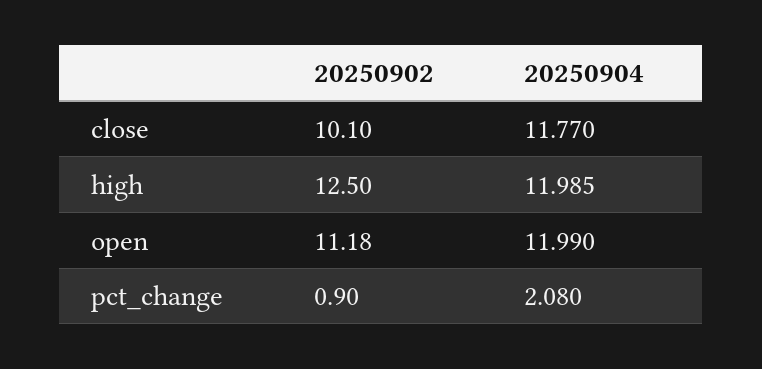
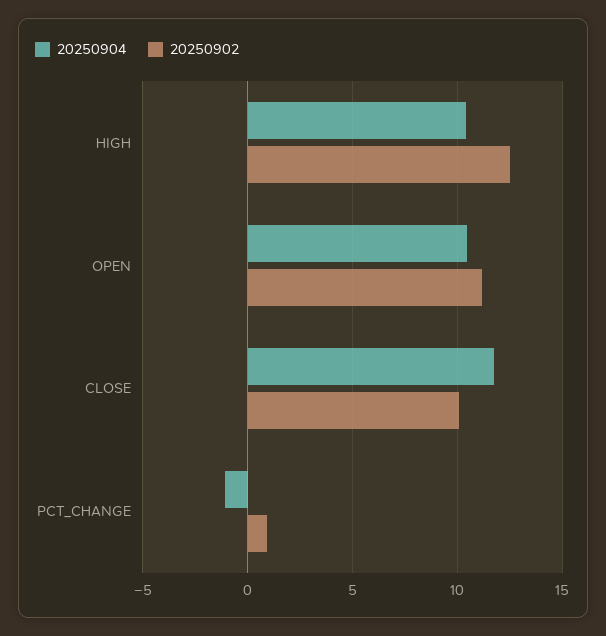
20250904, high: 11.985 -> 10.5
20250904, open: 11.99 -> 10.5
20250904, pct_change: 2.08 -> -1

